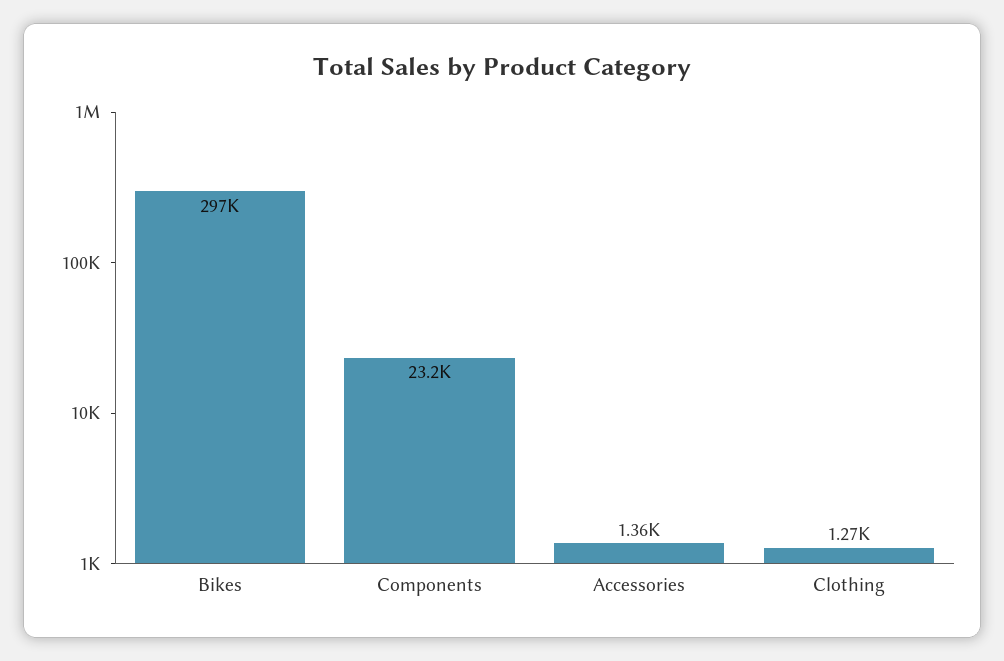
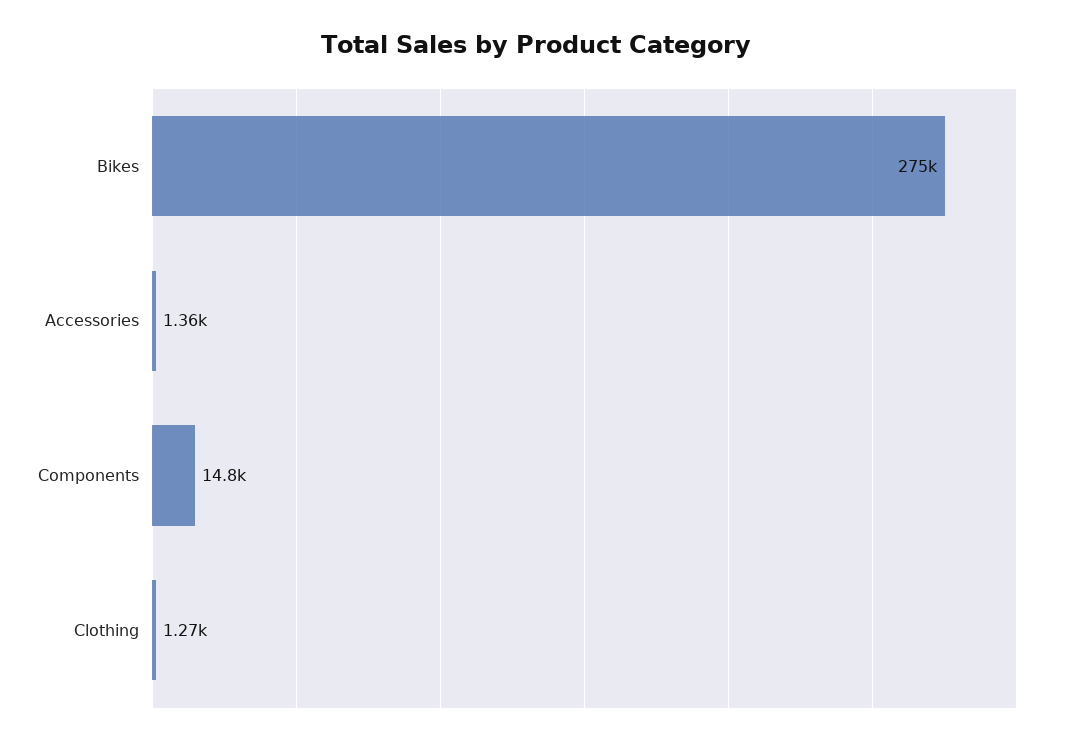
Bikes: 297000 -> 275000
Components: 23200 -> 14800

